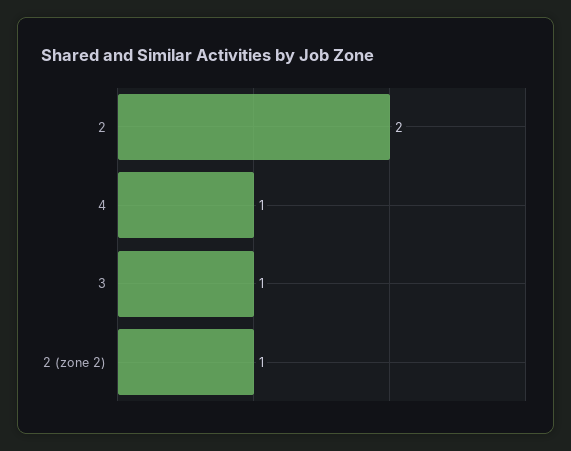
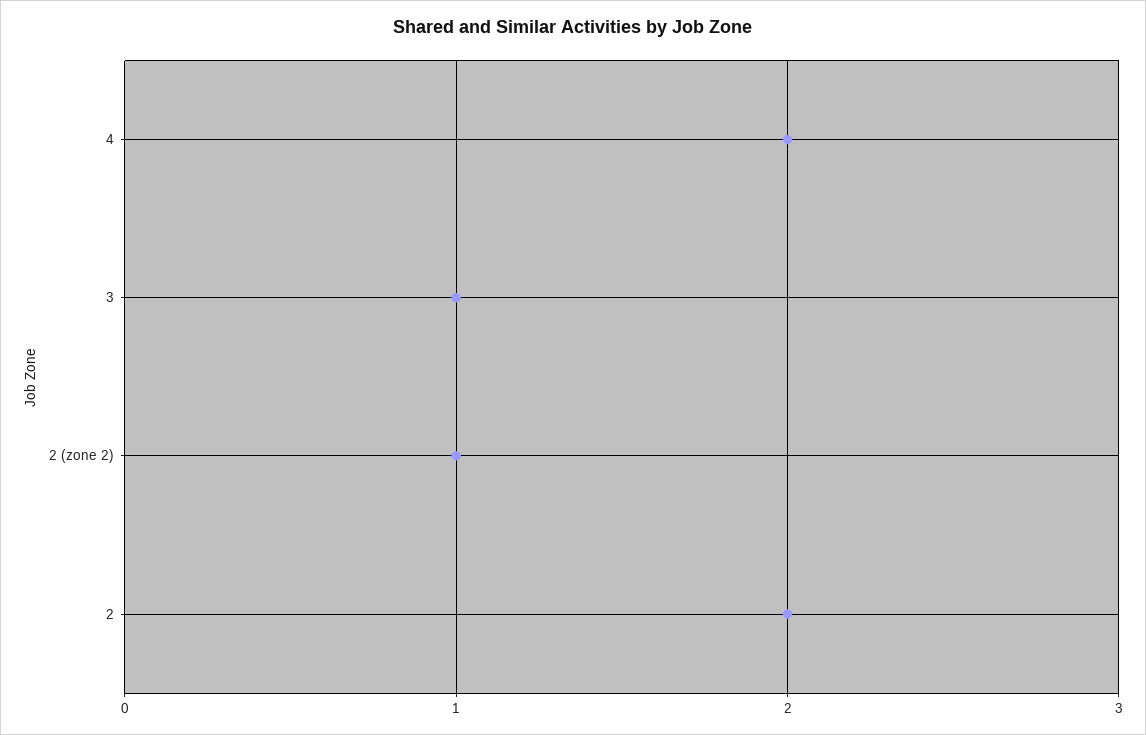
4: 1 -> 2

